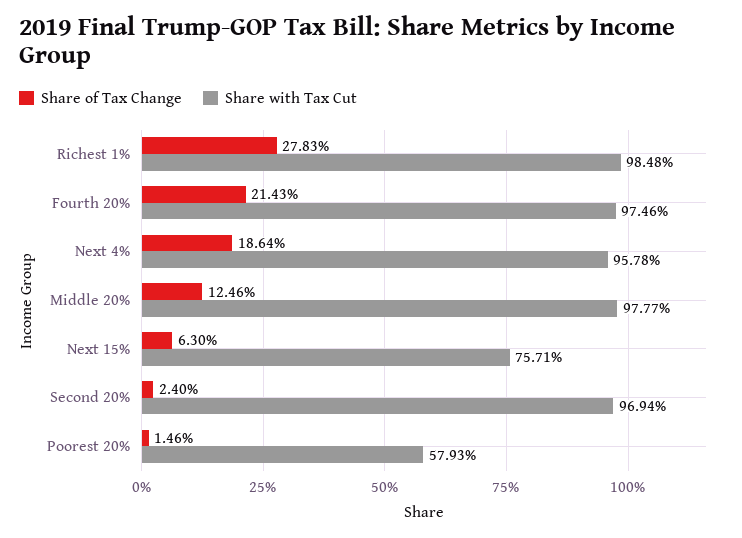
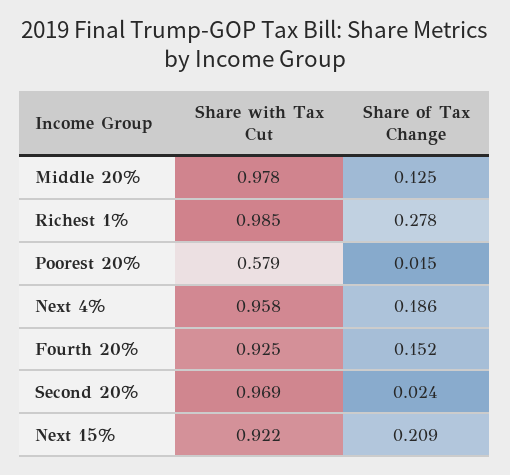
Share of Tax Change, Fourth 20%: 0.2143 -> 0.152
Share with Tax Cut, Fourth 20%: 0.9746 -> 0.925
Share of Tax Change, Next 15%: 0.063 -> 0.209
Share with Tax Cut, Next 15%: 0.7571 -> 0.922

